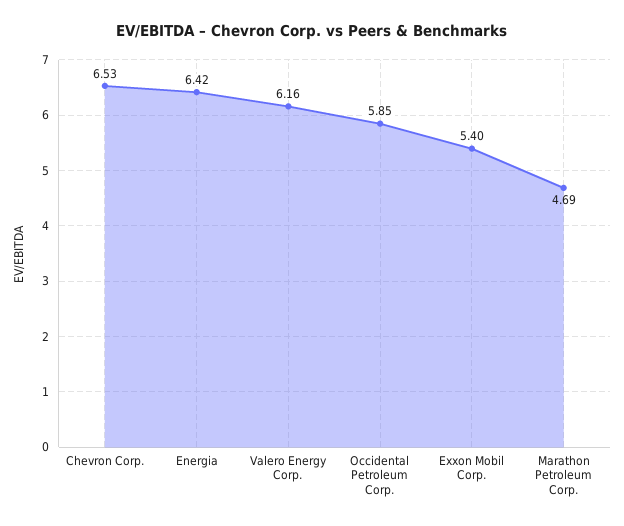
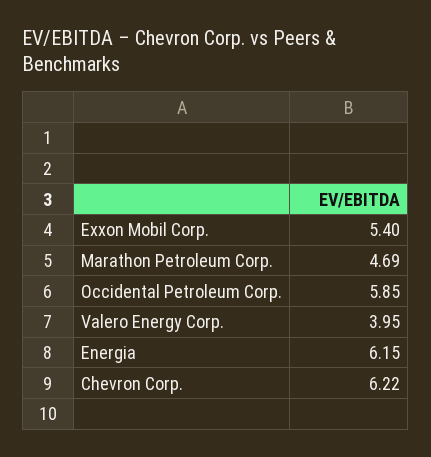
Chevron Corp.: 6.53 -> 6.22
Energia: 6.42 -> 6.15
Valero Energy Corp.: 6.16 -> 3.95

